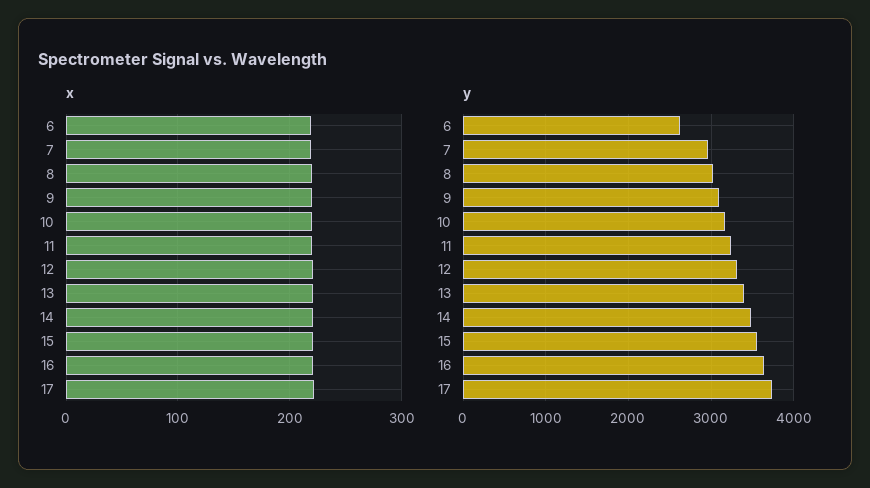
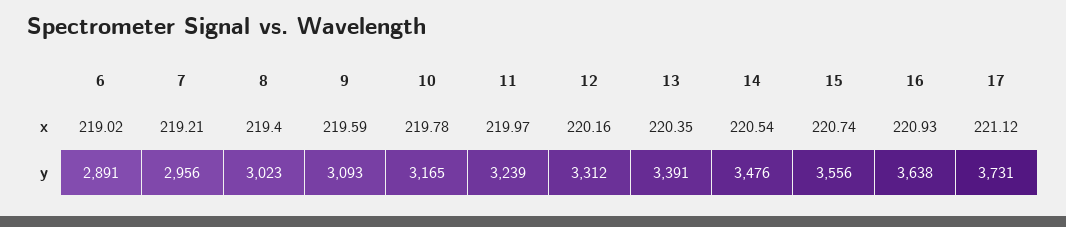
y, 6: 2600 -> 2891

